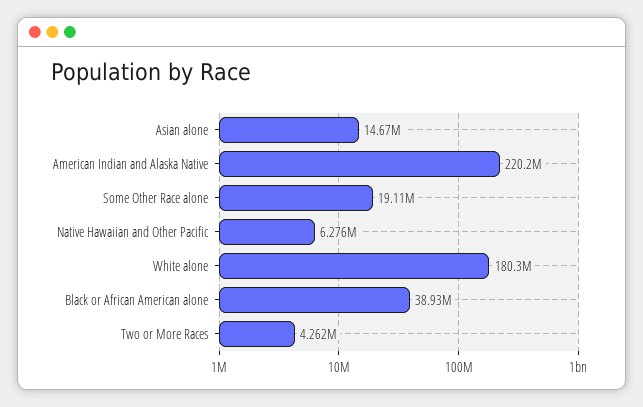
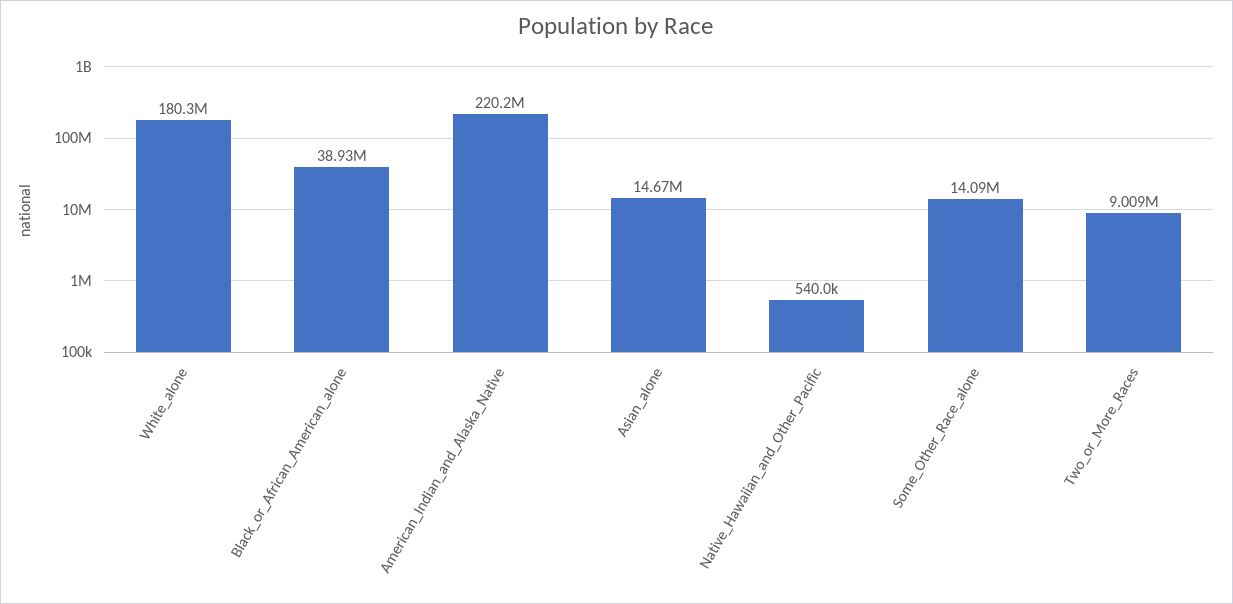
Some Other Race alone: 19110000 -> 14090000
Native Hawaiian and Other Pacific: 6276000 -> 540000
Two or More Races: 4262000 -> 9009000

